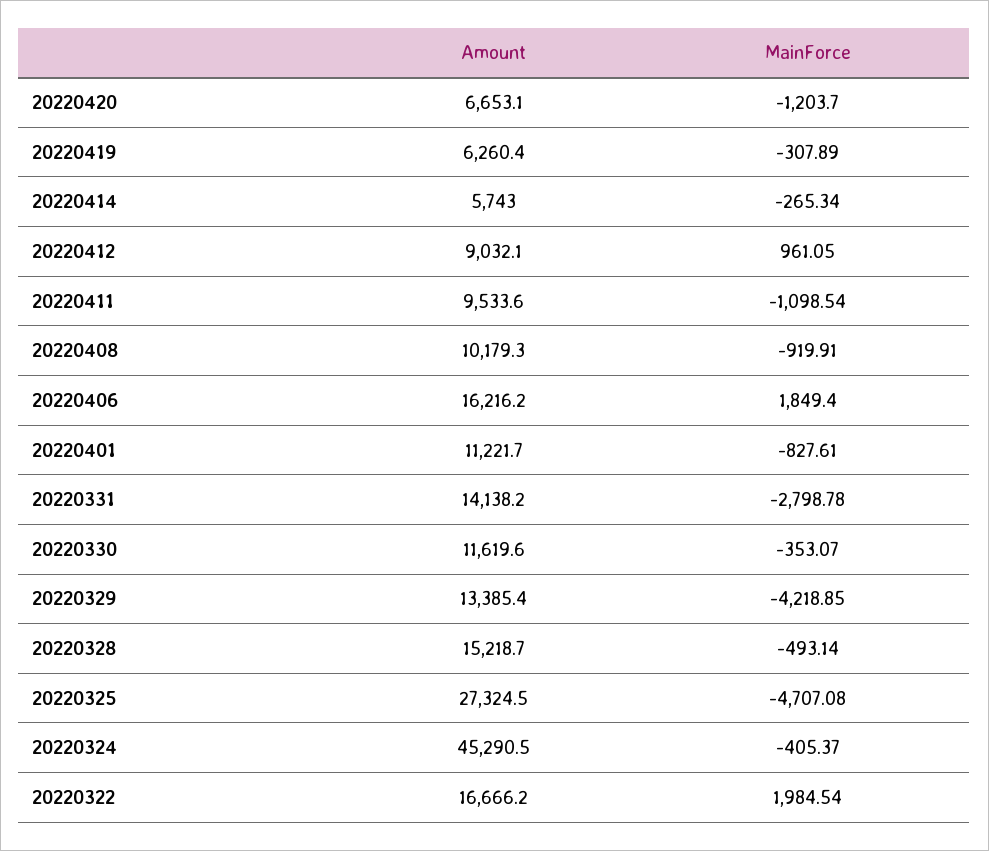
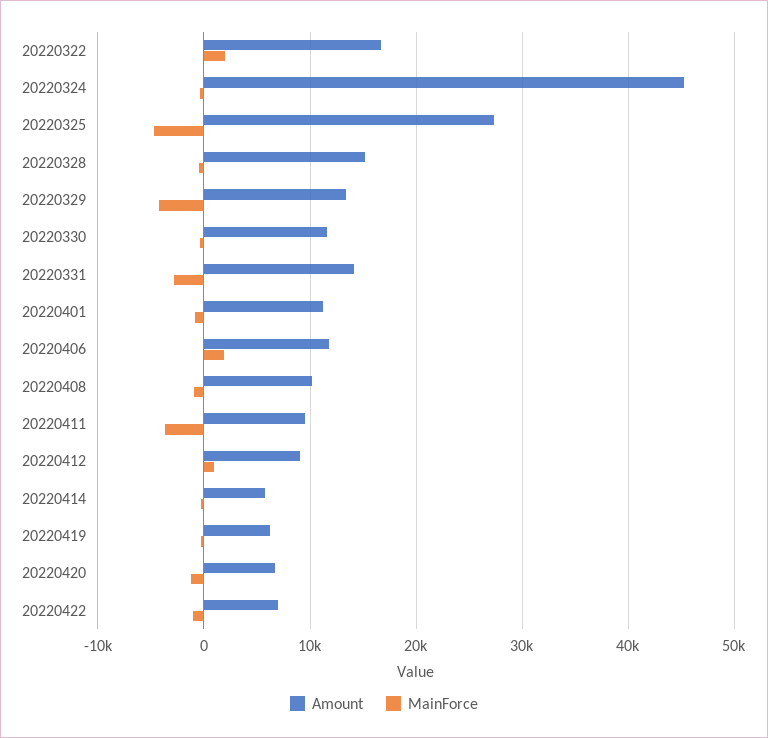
MainForce, 20220411: -1098.54 -> -4000
Amount, 20220406: 16216.2 -> 12000
Amount, 20220422: none -> 7000
MainForce, 20220422: none -> -1000

